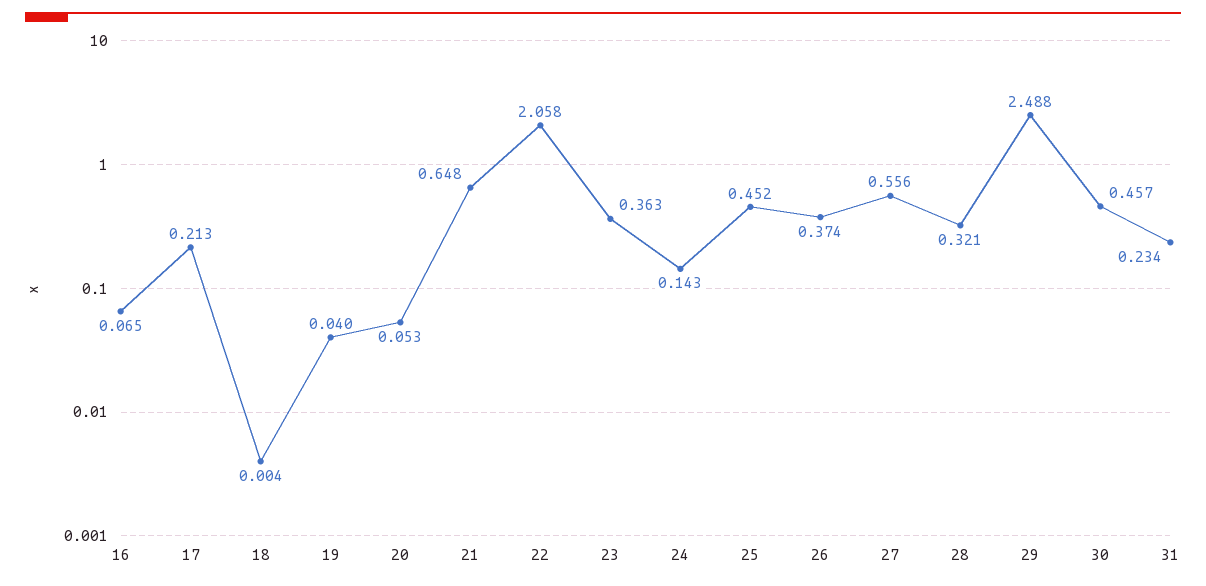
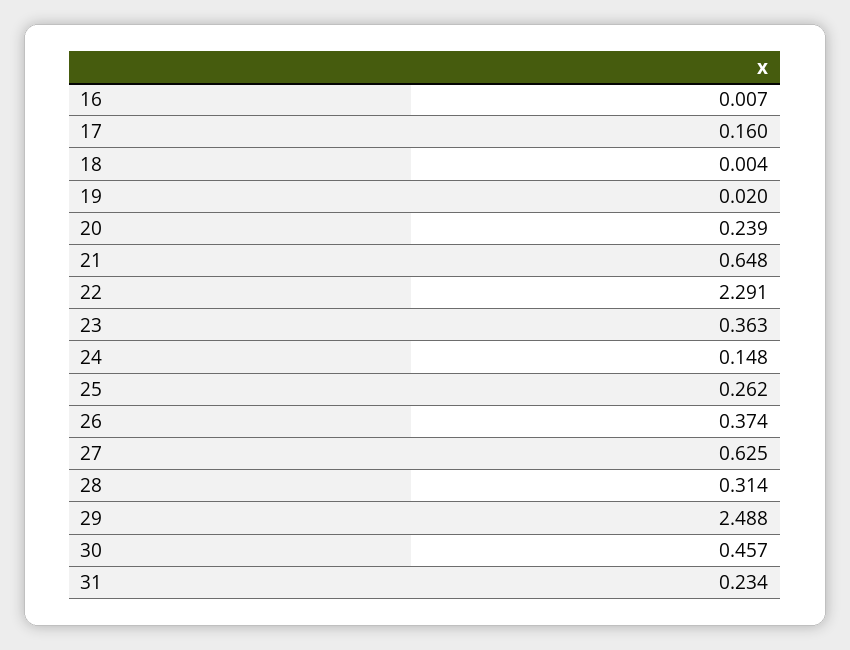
16: 0.065 -> 0.007
17: 0.213 -> 0.16
19: 0.04 -> 0.02
20: 0.053 -> 0.239
22: 2.058 -> 2.291
24: 0.143 -> 0.148
25: 0.452 -> 0.262
27: 0.556 -> 0.625
28: 0.321 -> 0.314

